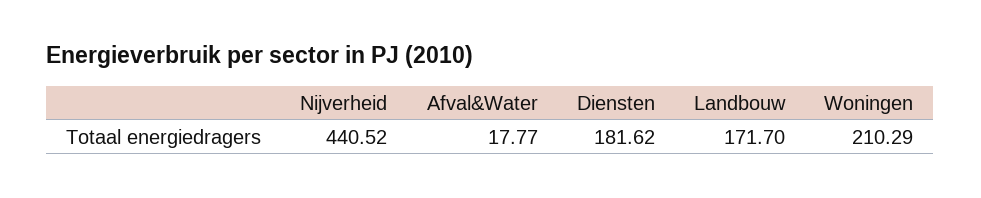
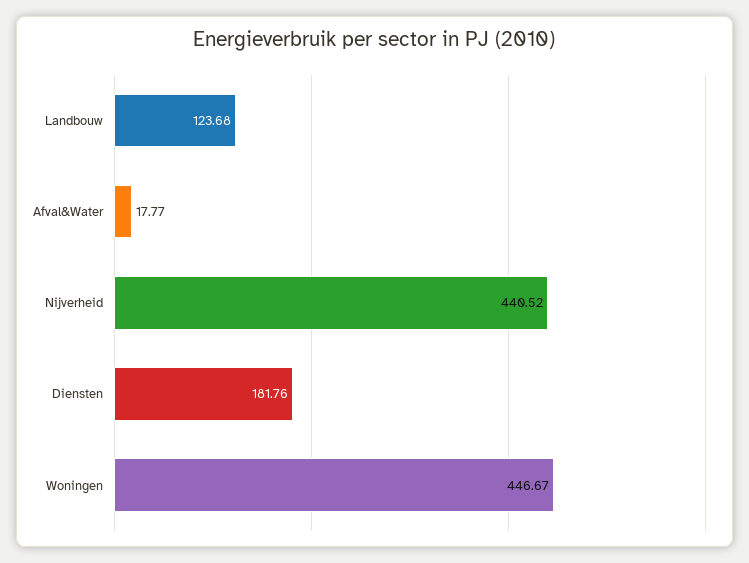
Diensten: 181.62 -> 181.76
Landbouw: 171.7 -> 123.68
Woningen: 210.29 -> 446.67

